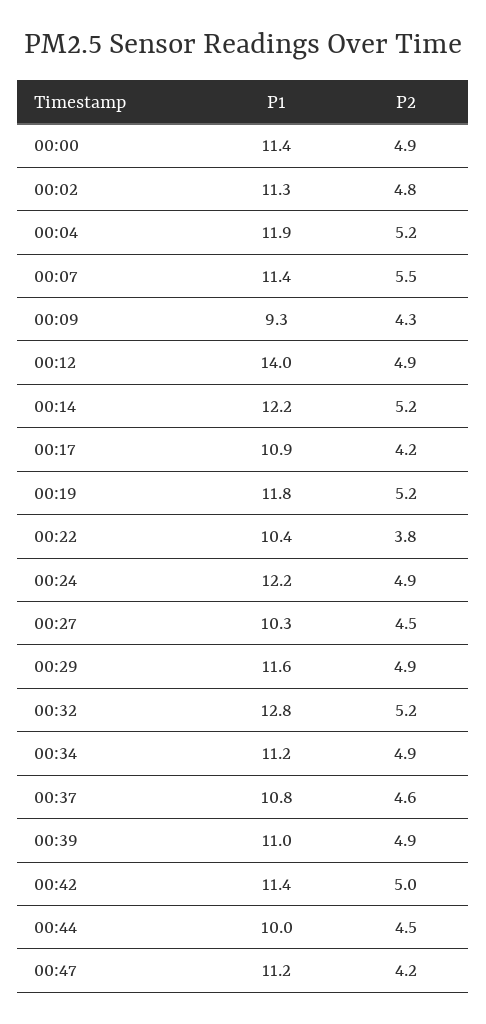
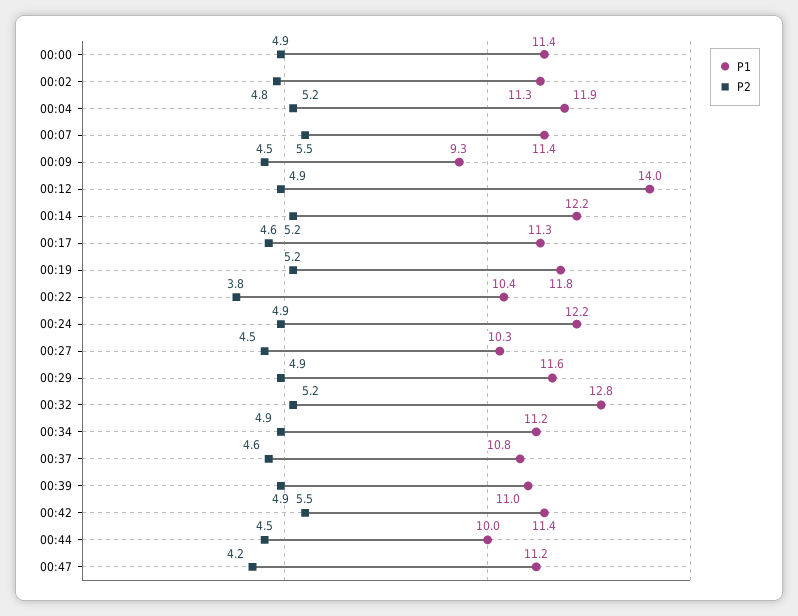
P2, 00:09: 4.3 -> 4.5
P1, 00:17: 10.9 -> 11.3
P2, 00:17: 4.2 -> 4.6
P2, 00:42: 5 -> 5.5

